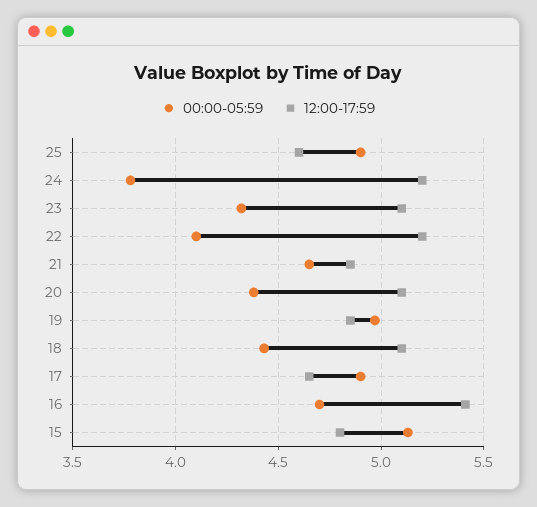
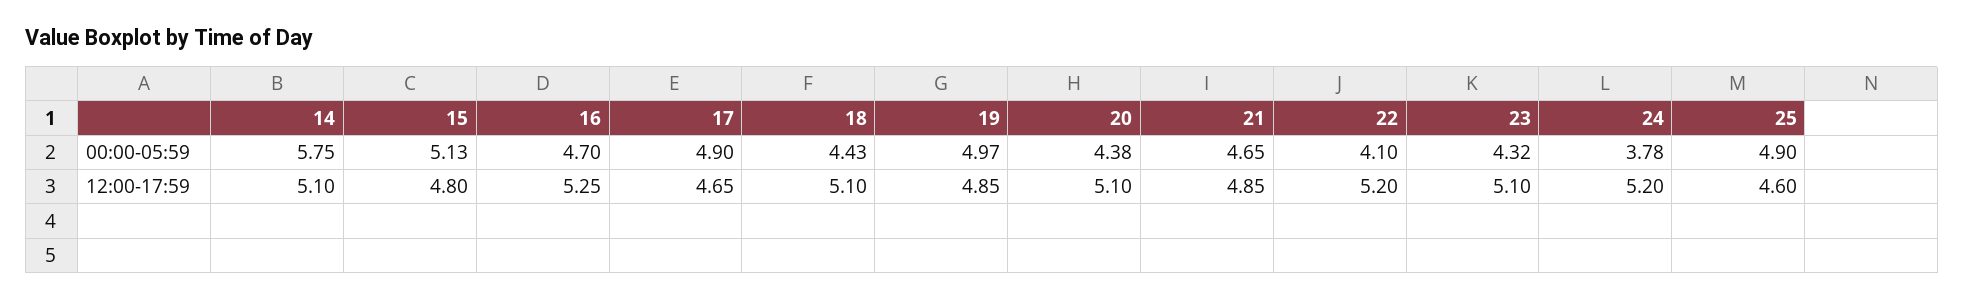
12:00-17:59, 16: 5.4 -> 5.25
00:00-05:59, 14: none -> 5.75
12:00-17:59, 14: none -> 5.1

